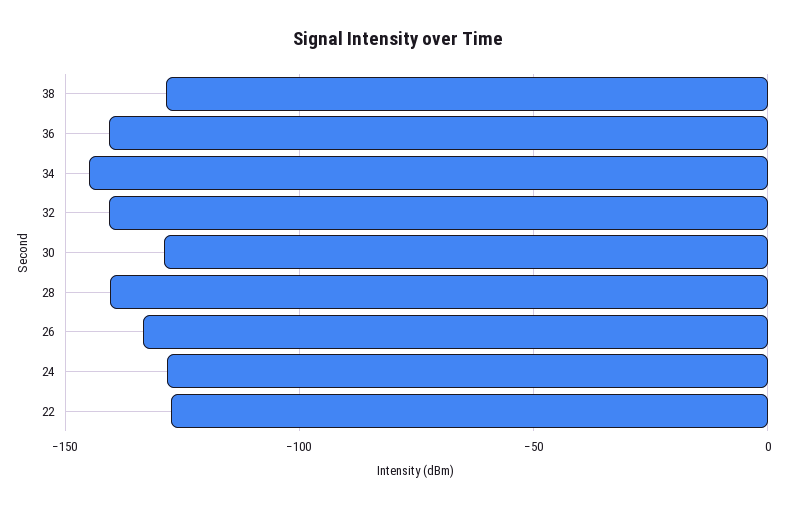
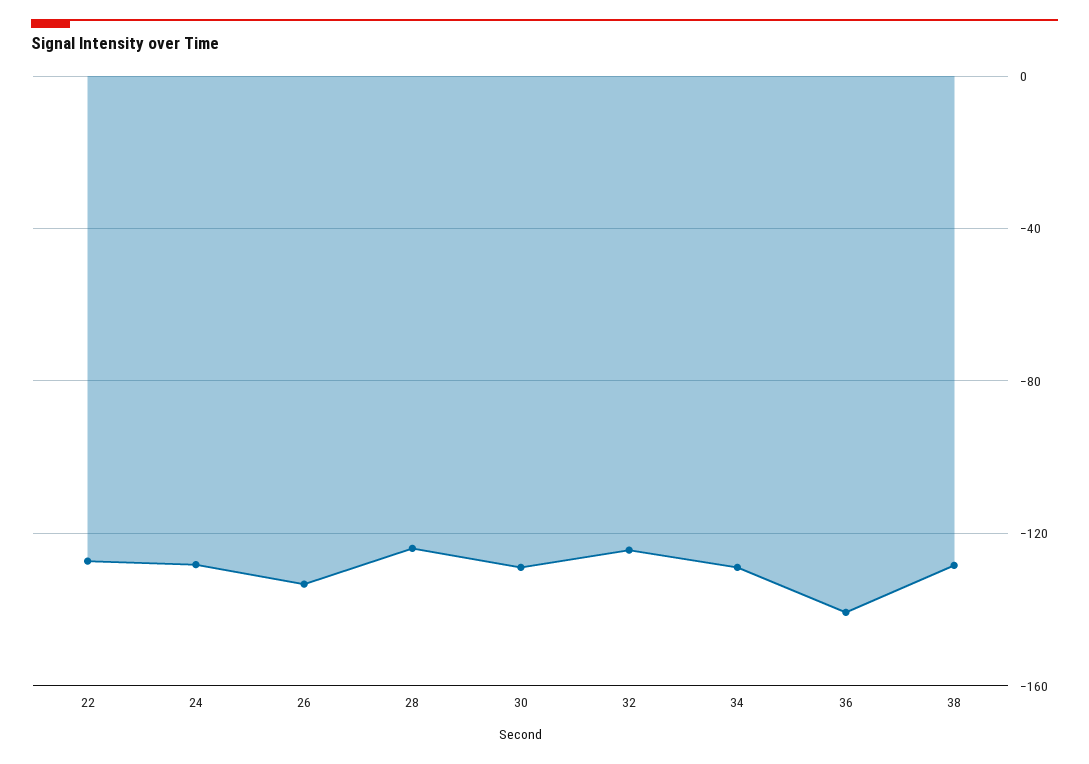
34: -145 -> -130
32: -140 -> -125
28: -140 -> -125

